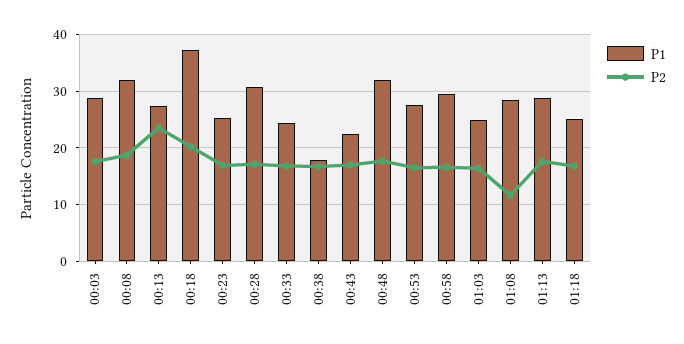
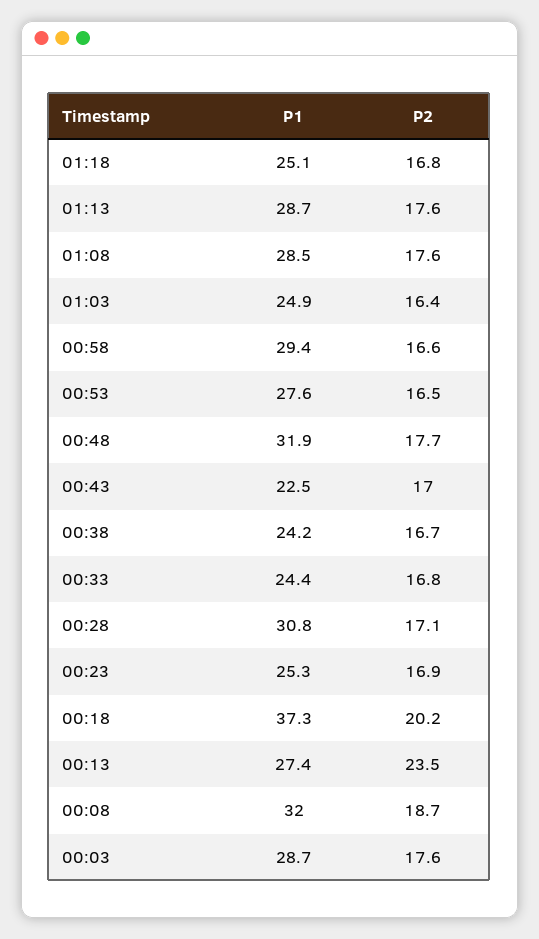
P1, 00:38: 18 -> 24.2
P2, 01:08: 12 -> 17.6

